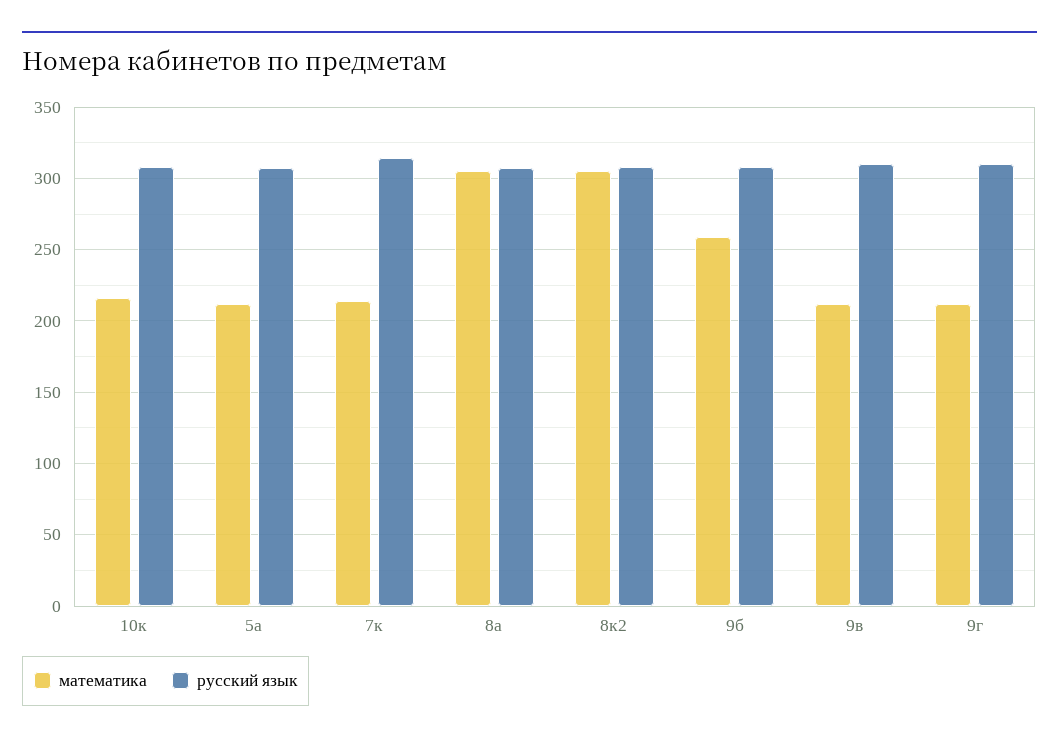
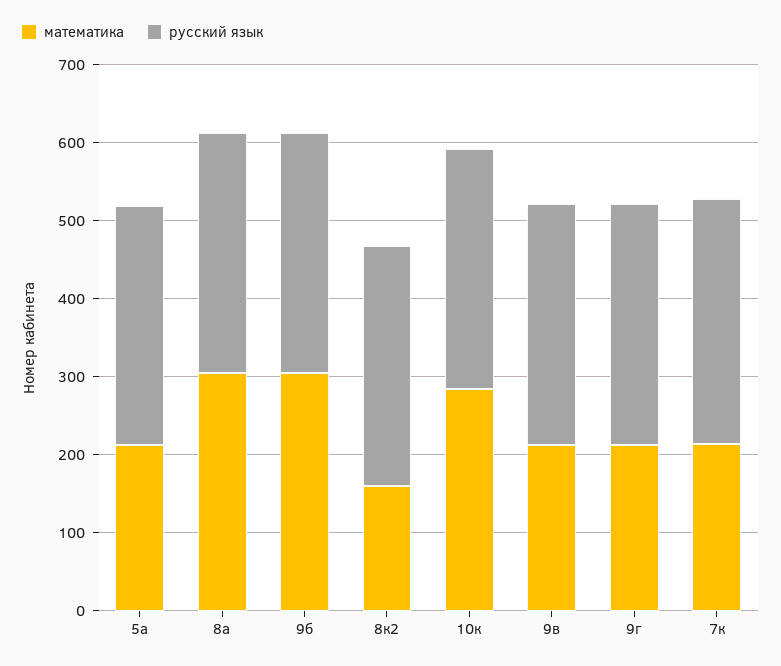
математика, 10к: 215 -> 280
математика, 8к2: 305 -> 160
математика, 9б: 260 -> 300

